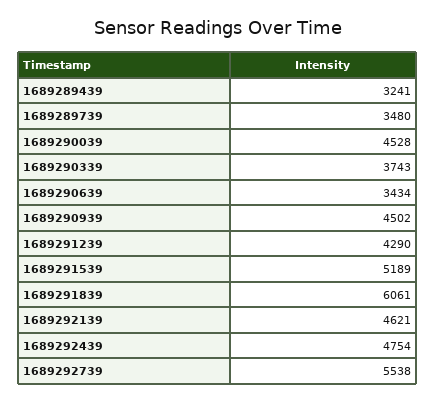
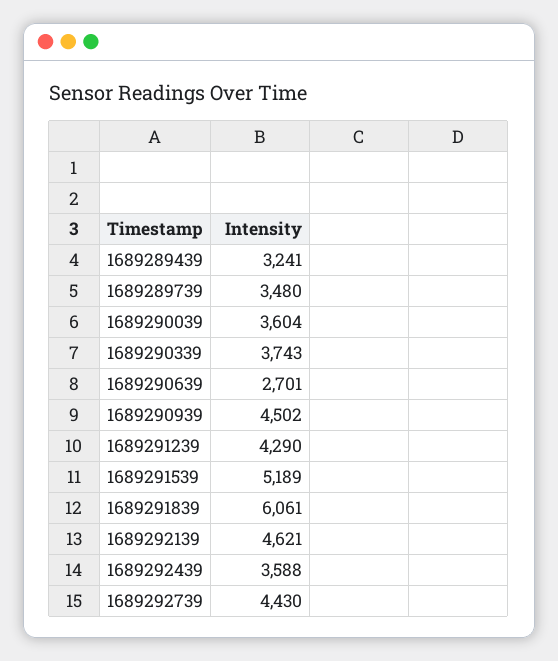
1689290039: 4528 -> 3604
1689290639: 3434 -> 2701
1689292439: 4754 -> 3588
1689292739: 5538 -> 4430

